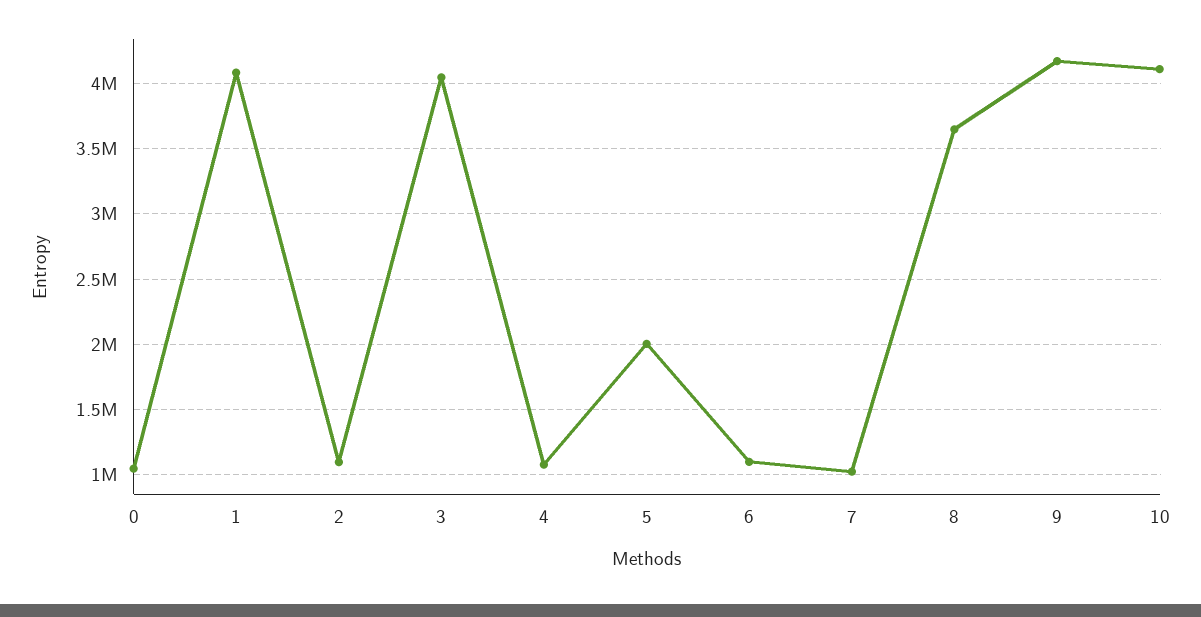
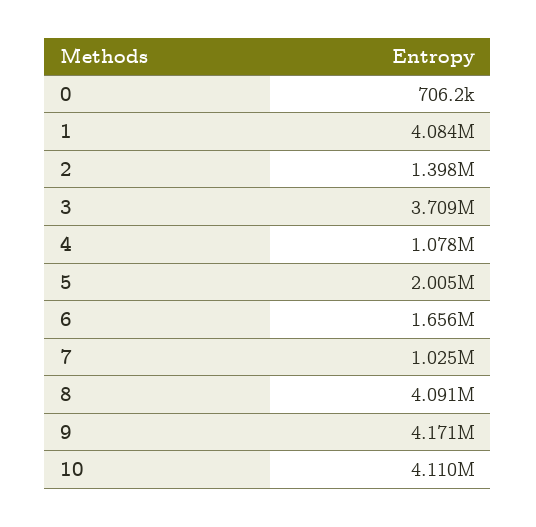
0: 1050000 -> 706200
2: 1100000 -> 1398000
3: 4050000 -> 3709000
6: 1100000 -> 1656000
8: 3650000 -> 4091000

